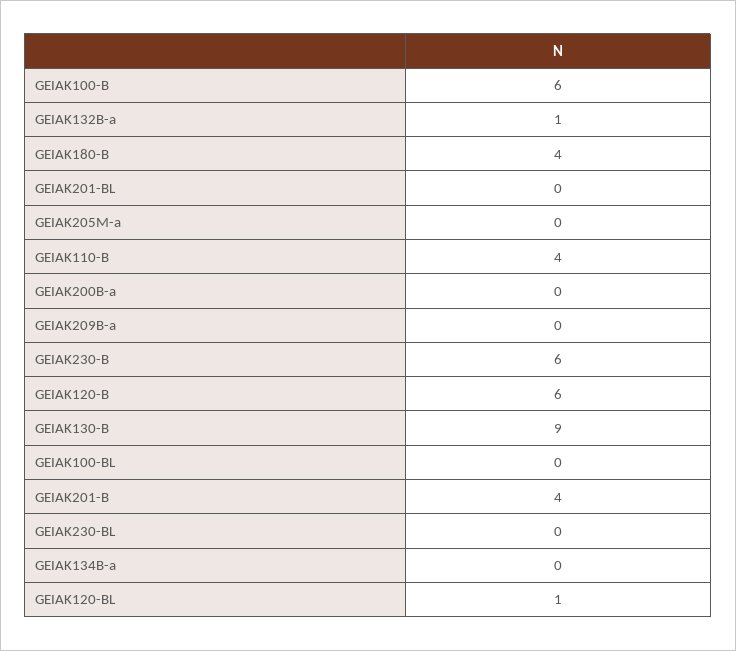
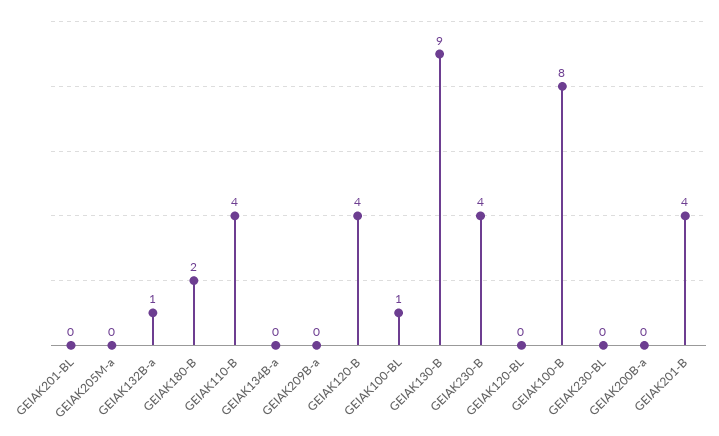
GEIAK100-B: 6 -> 8
GEIAK180-B: 4 -> 2
GEIAK230-B: 6 -> 4
GEIAK120-B: 6 -> 4
GEIAK100-BL: 0 -> 1
GEIAK120-BL: 1 -> 0

